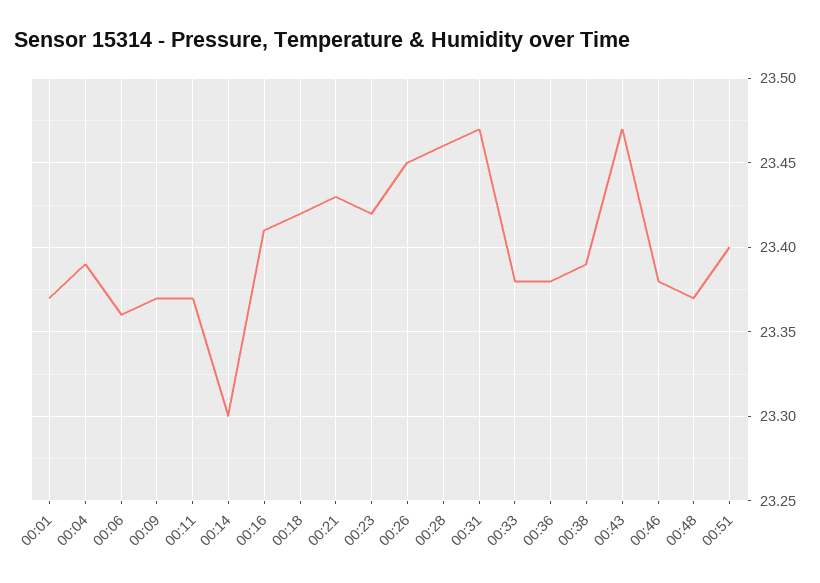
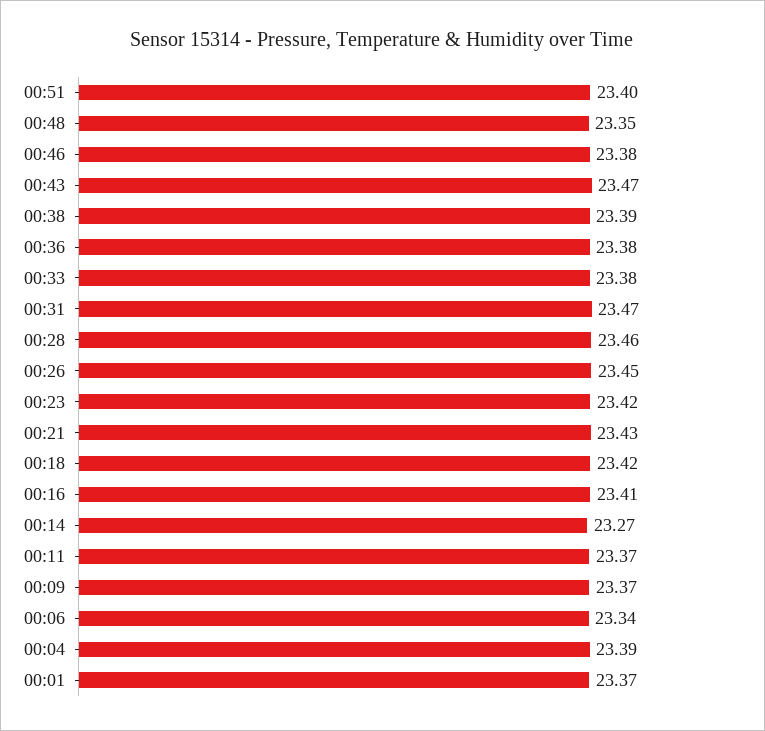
00:06: 23.36 -> 23.34
00:14: 23.3 -> 23.27
00:48: 23.37 -> 23.35

